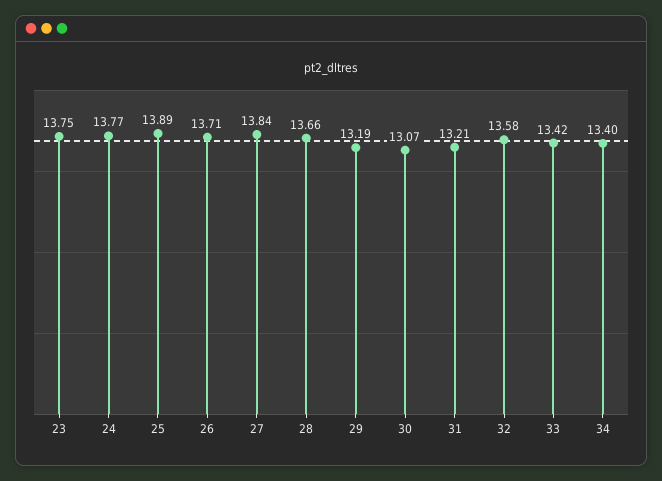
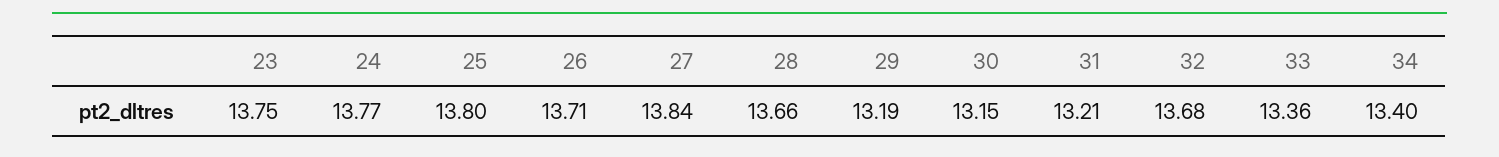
25: 13.89 -> 13.8
30: 13.07 -> 13.15
32: 13.58 -> 13.68
33: 13.42 -> 13.36

